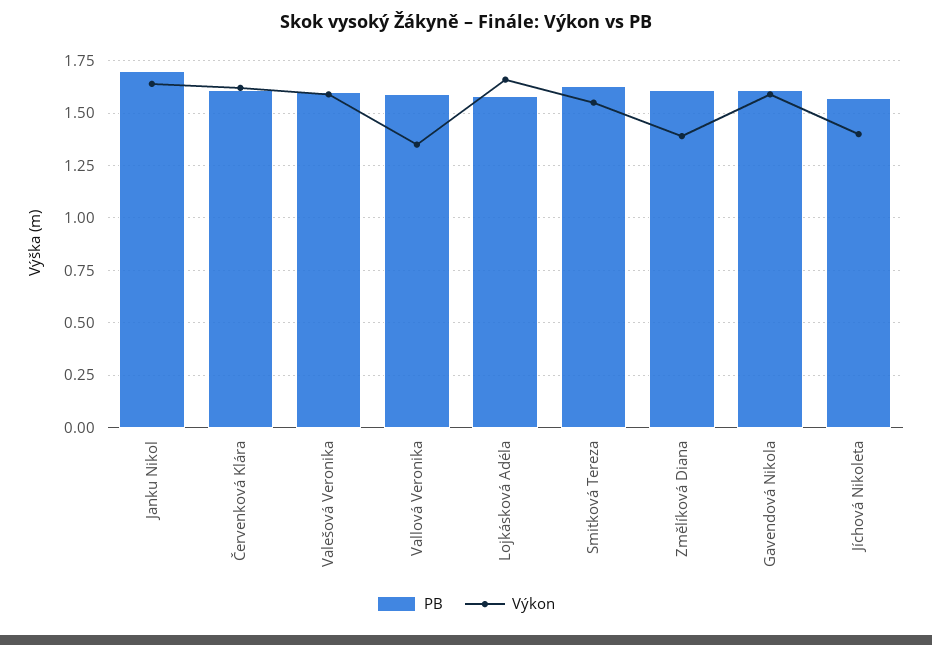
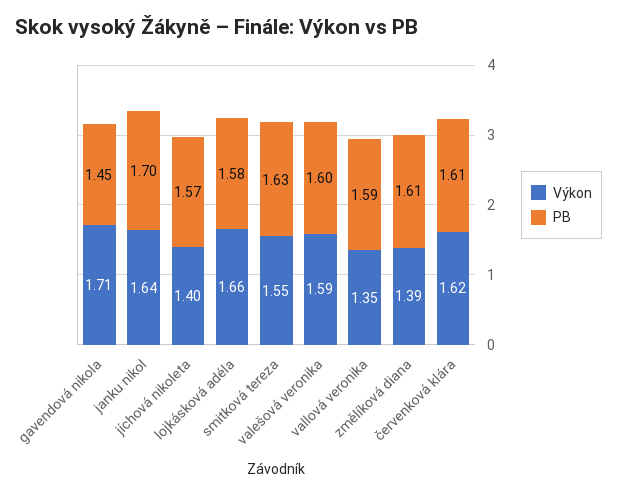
PB, Gavendová Nikola: 1.6 -> 1.45
Výkon, Gavendová Nikola: 1.6 -> 1.71

